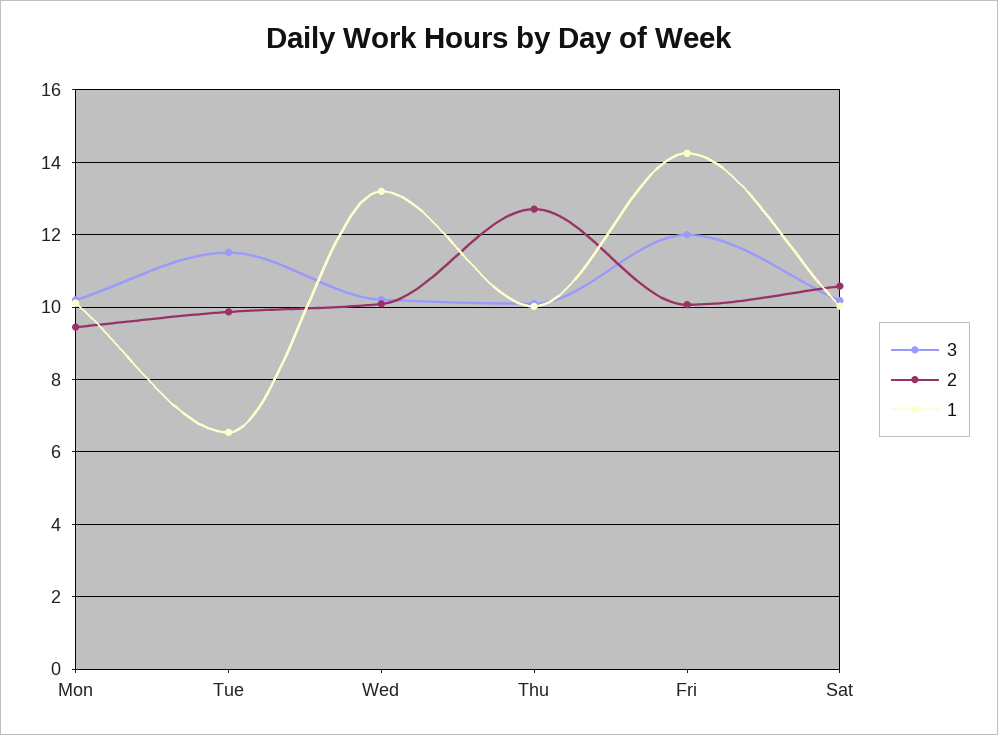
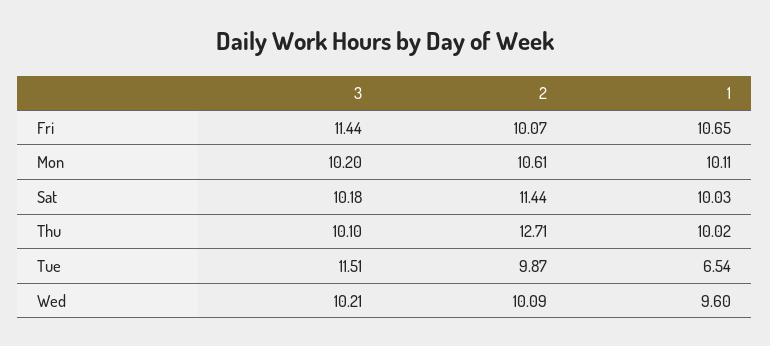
2, Mon: 9.4 -> 10.61
1, Wed: 13.2 -> 9.6
3, Fri: 12 -> 11.44
1, Fri: 14.2 -> 10.65
2, Sat: 10.6 -> 11.44

